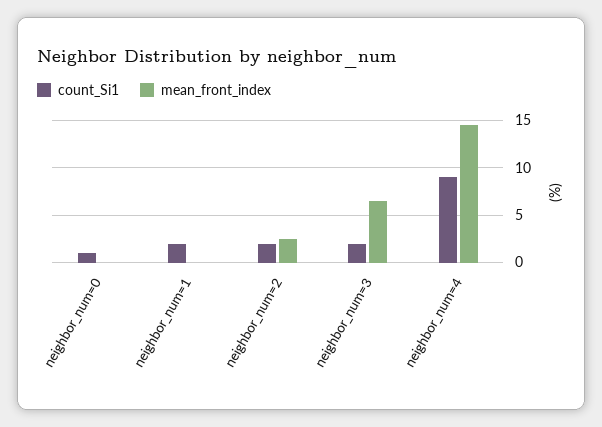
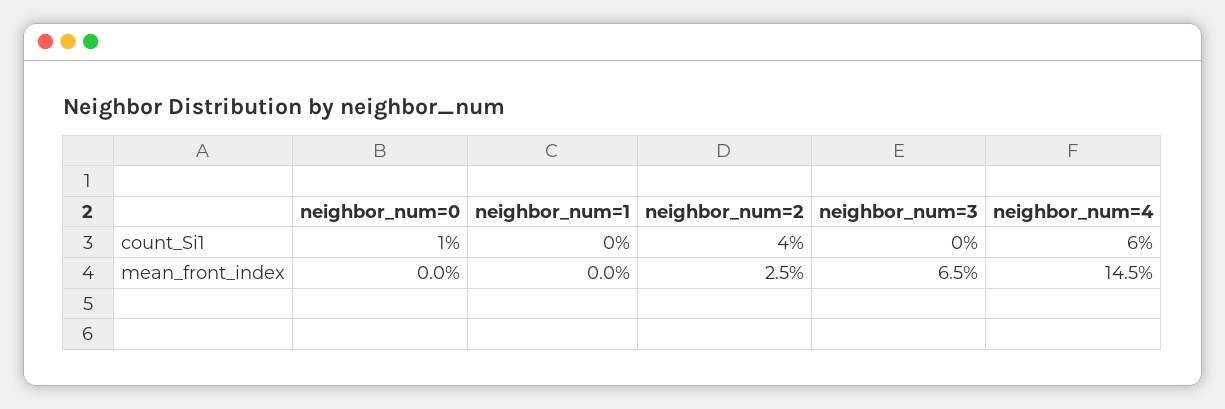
count_Si1, neighbor_num=1: 2 -> 0
count_Si1, neighbor_num=2: 2 -> 4
count_Si1, neighbor_num=3: 2 -> 0
count_Si1, neighbor_num=4: 9 -> 6

